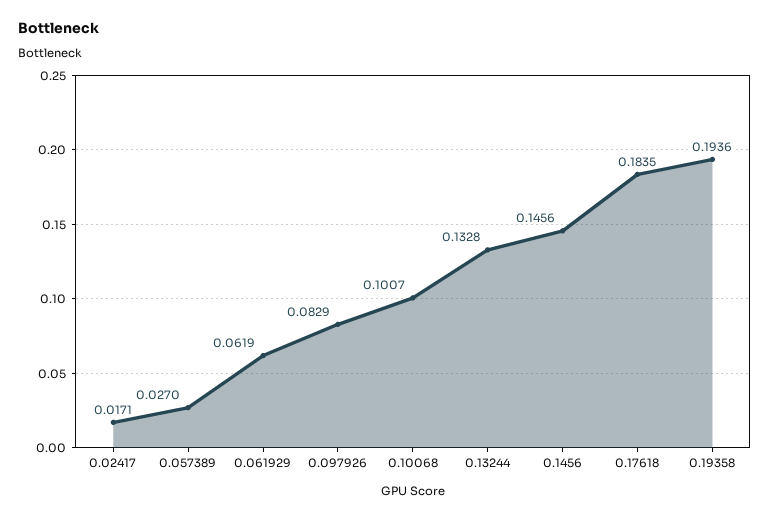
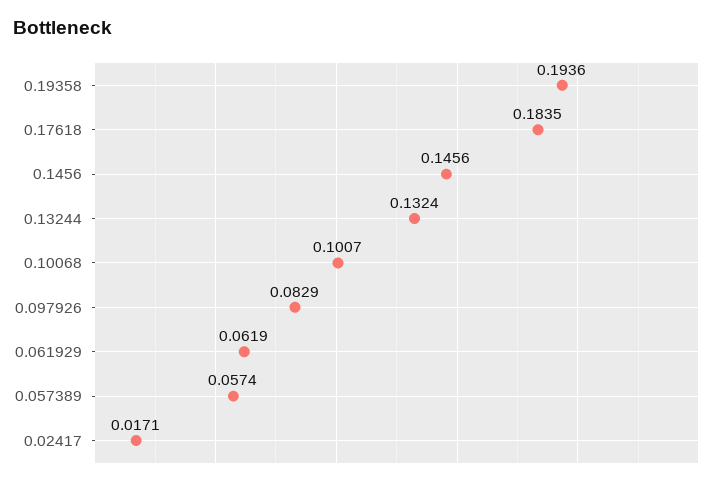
0.057389: 0.027 -> 0.0574
0.13244: 0.1328 -> 0.1324

